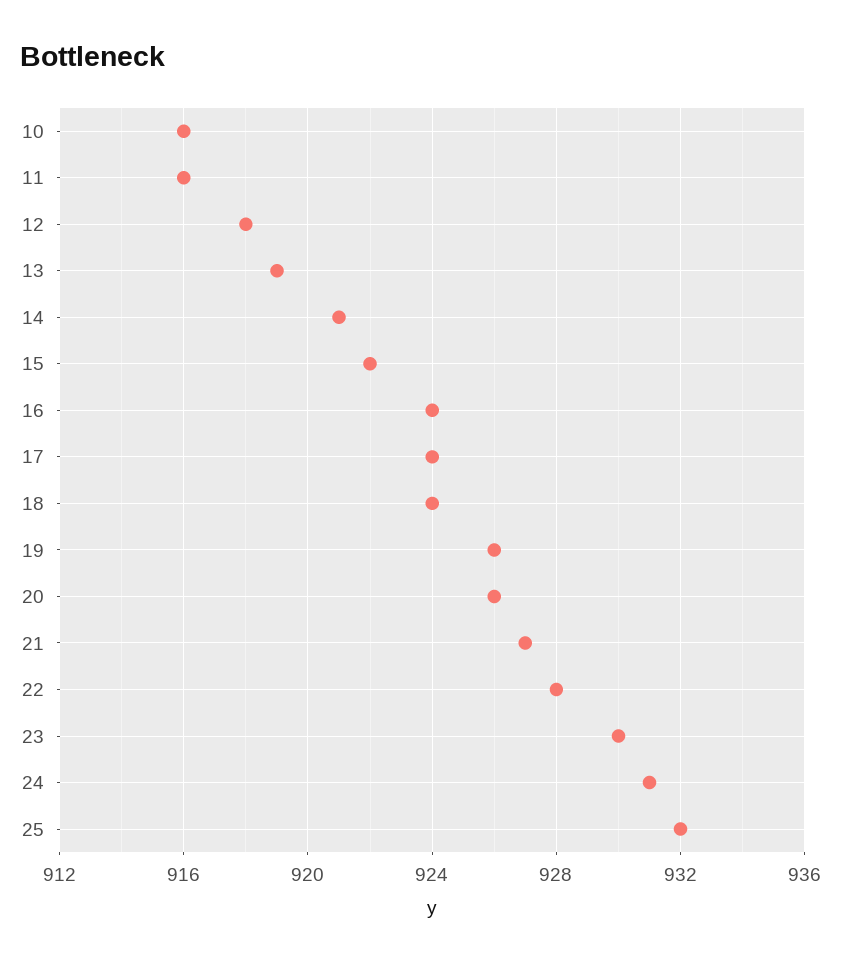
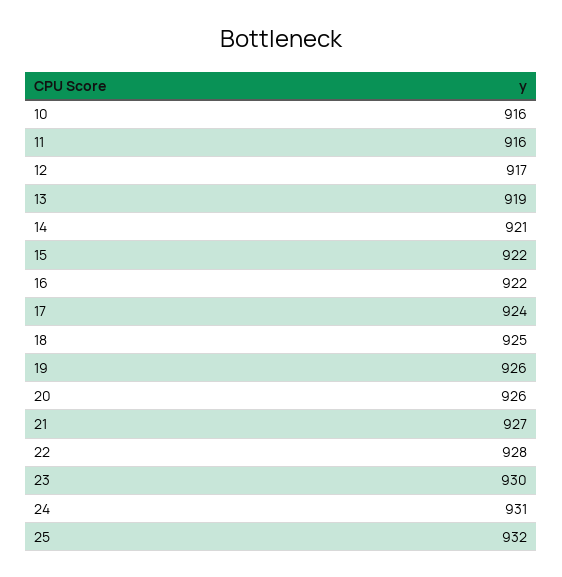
12: 918 -> 917
16: 924 -> 922
18: 924 -> 925

